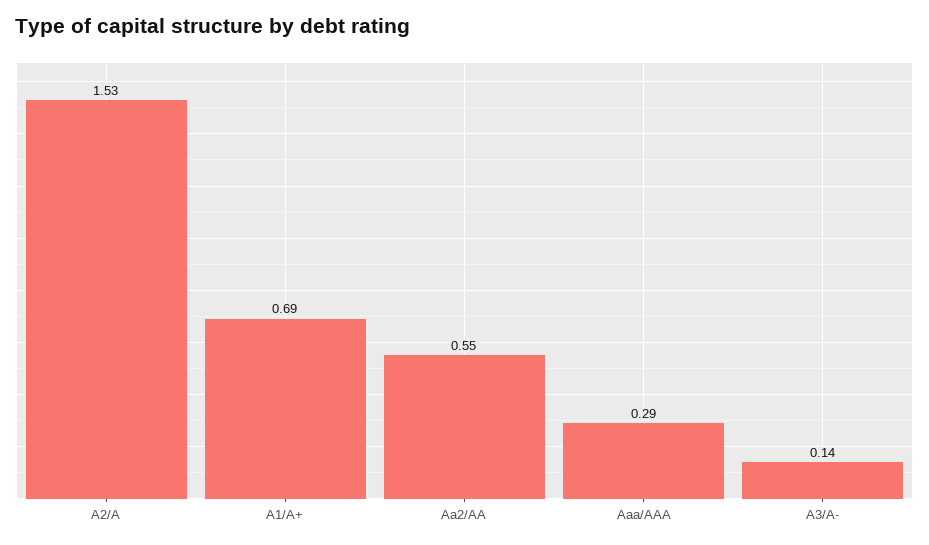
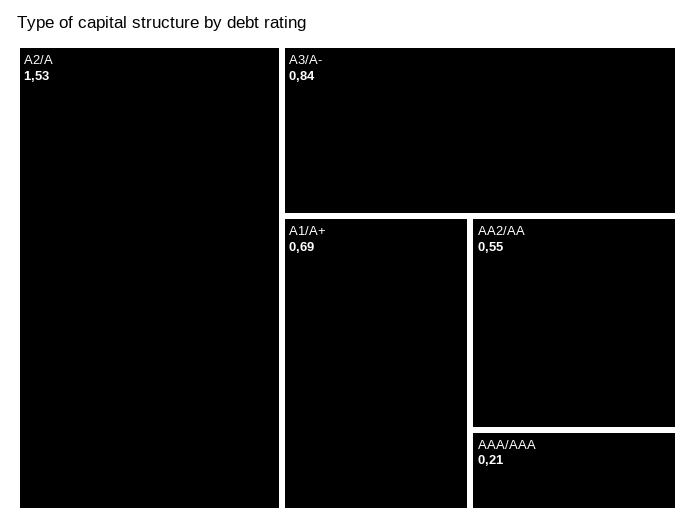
Aaa/AAA: 0.29 -> 0.21
A3/A-: 0.14 -> 0.84

